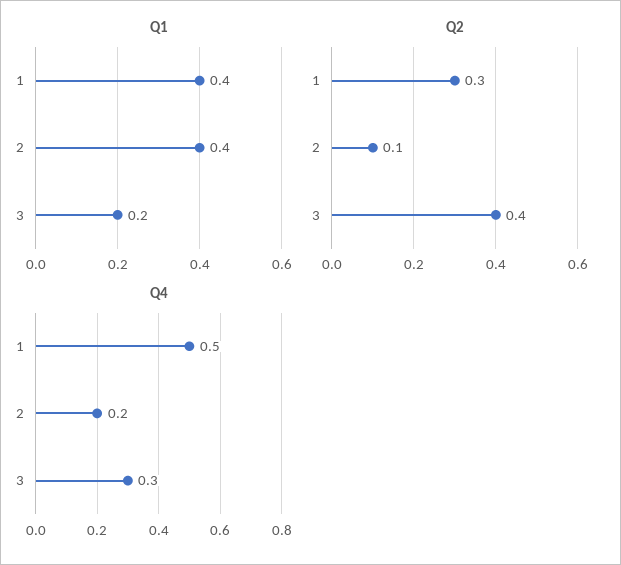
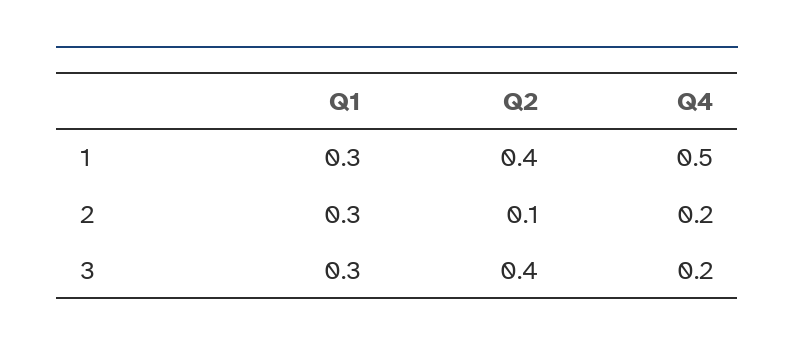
Q1, 1: 0.4 -> 0.3
Q1, 2: 0.4 -> 0.3
Q1, 3: 0.2 -> 0.3
Q2, 1: 0.3 -> 0.4
Q4, 3: 0.3 -> 0.2

